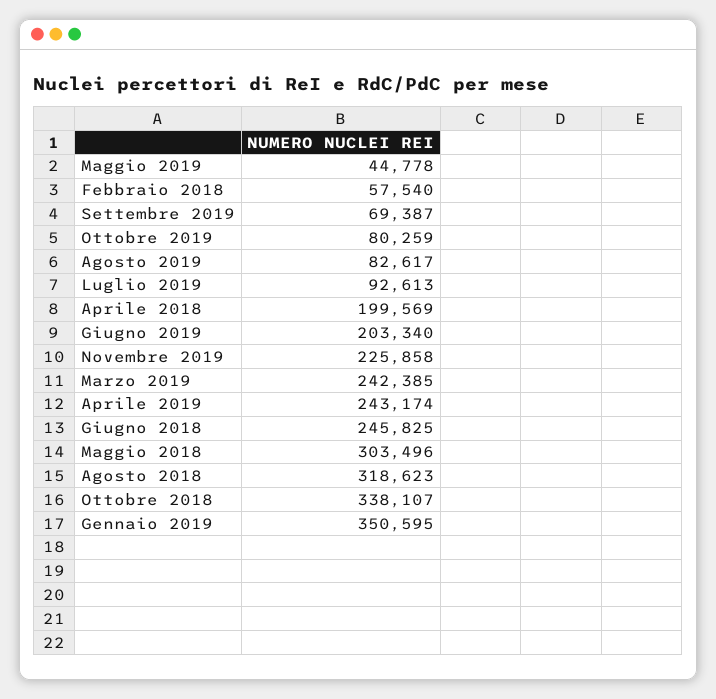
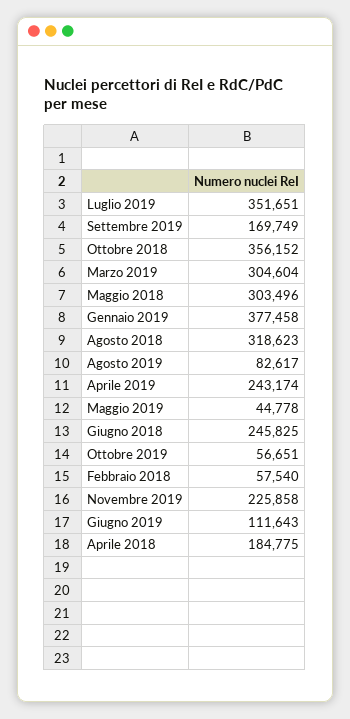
Settembre 2019: 69387 -> 169749
Ottobre 2019: 80259 -> 56651
Luglio 2019: 92613 -> 351651
Aprile 2018: 199569 -> 184775
Giugno 2019: 203340 -> 111643
Marzo 2019: 242385 -> 304604
Ottobre 2018: 338107 -> 356152
Gennaio 2019: 350595 -> 377458

